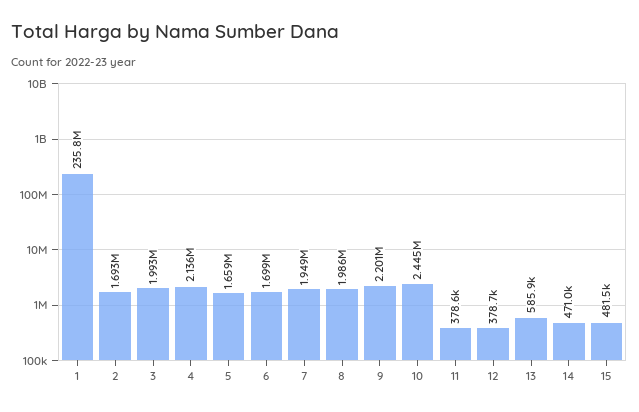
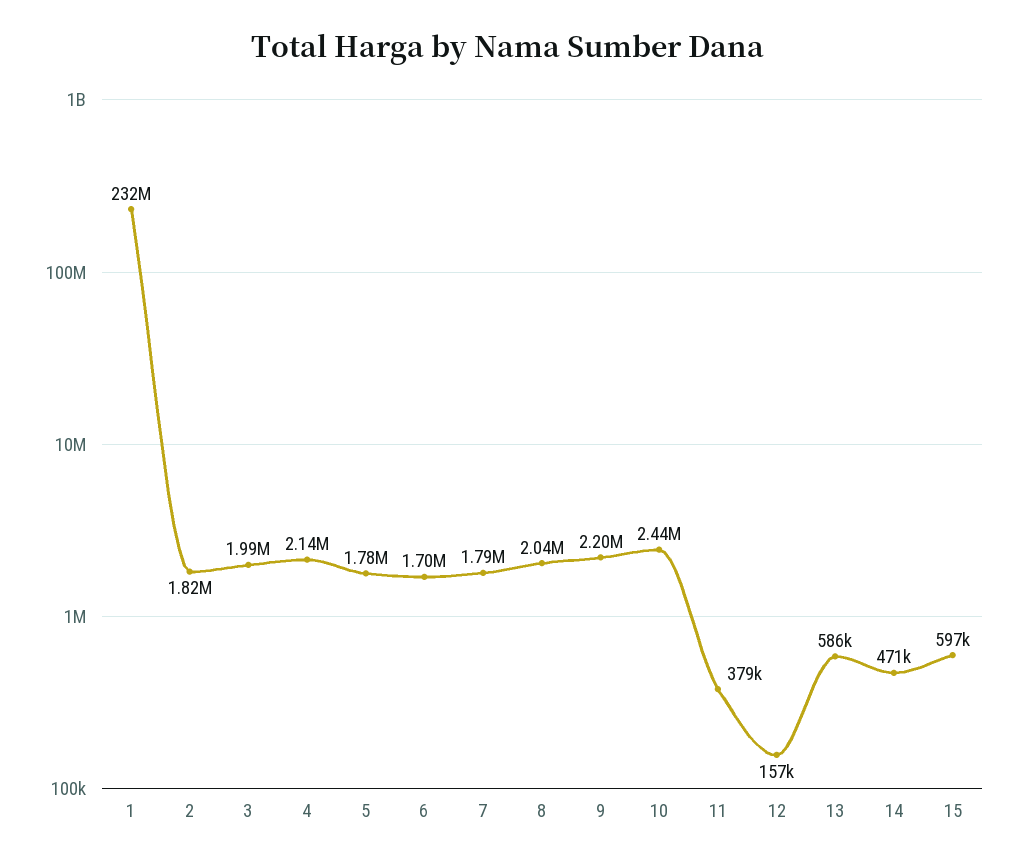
1: 235800000 -> 232000000
2: 1693000 -> 1820000
5: 1659000 -> 1780000
7: 1949000 -> 1790000
8: 1986000 -> 2040000
12: 378700 -> 157000
15: 481500 -> 597000

